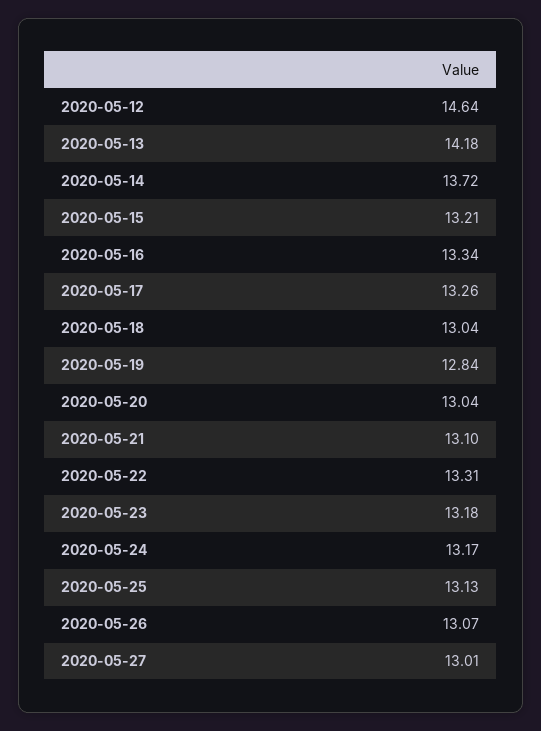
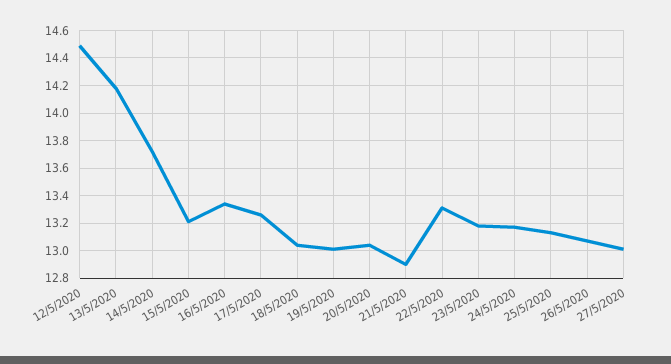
2020-05-12: 14.64 -> 14.5
2020-05-19: 12.84 -> 13
2020-05-21: 13.1 -> 12.9

